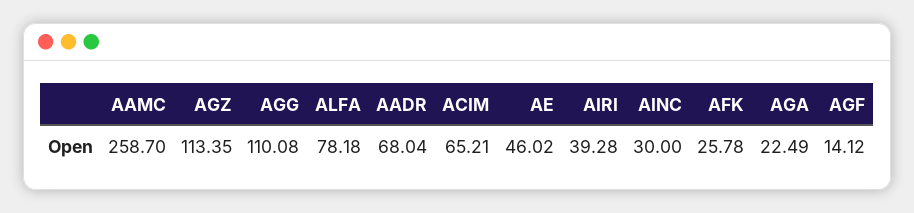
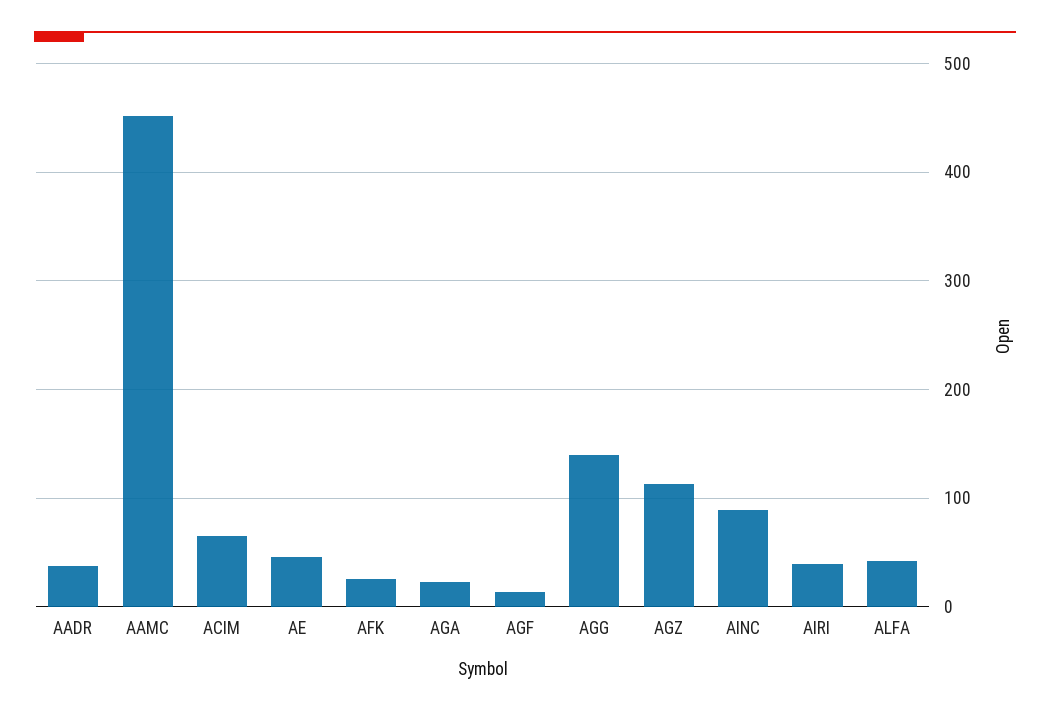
AAMC: 258.7 -> 450
AGG: 110.08 -> 140
ALFA: 78.18 -> 40
AADR: 68.04 -> 40
AINC: 30 -> 90

